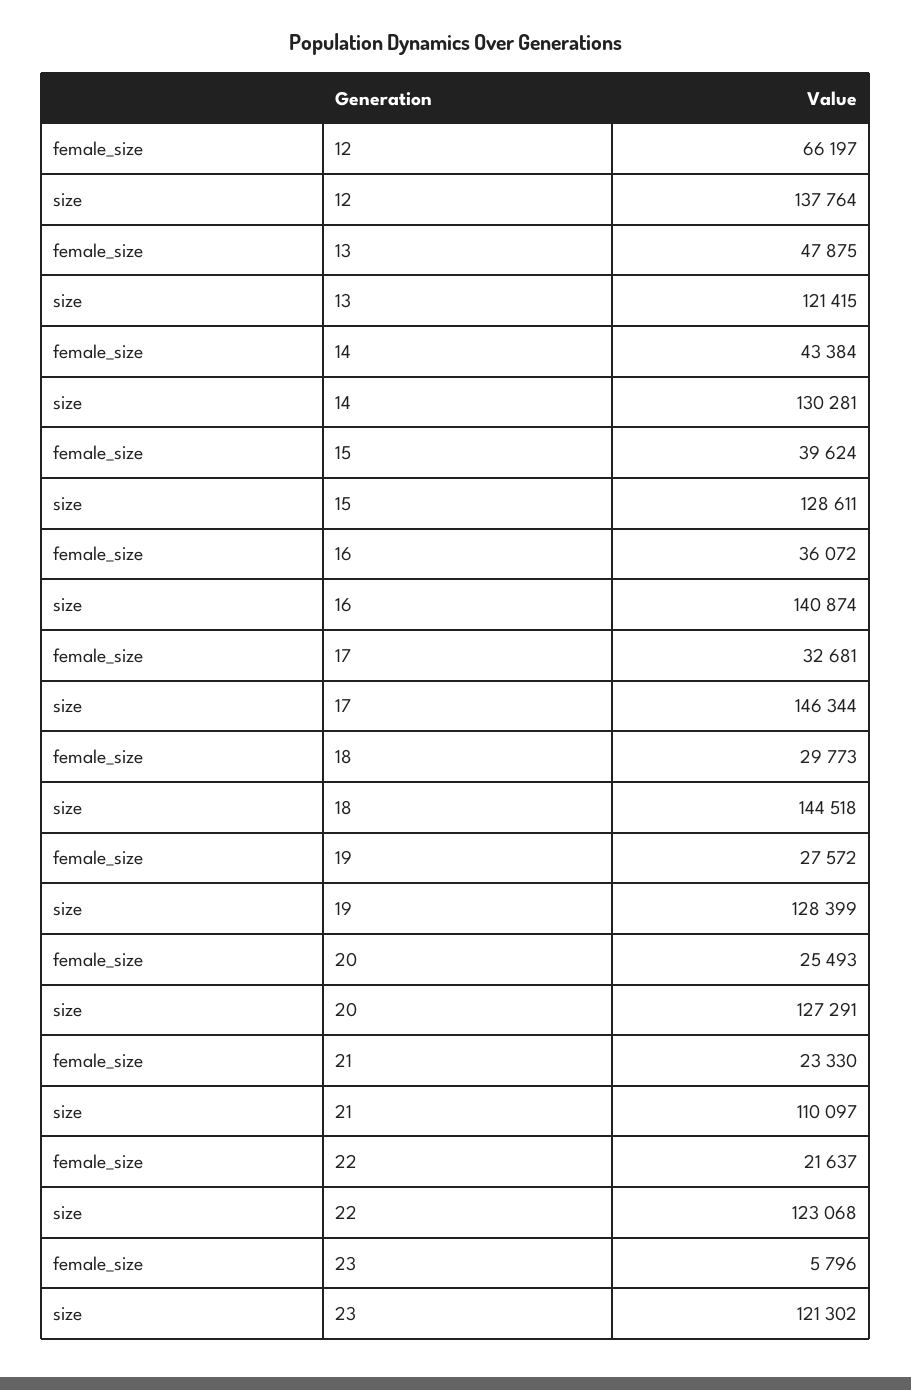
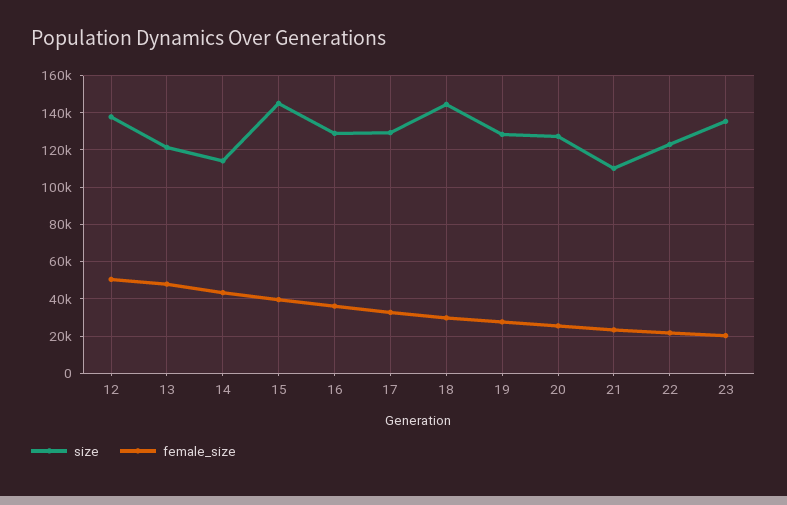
female_size, 12: 66197 -> 50000
size, 14: 130281 -> 115000
size, 15: 128611 -> 145000
size, 16: 140874 -> 130000
size, 17: 146344 -> 130000
female_size, 23: 5796 -> 20000
size, 23: 121302 -> 135000

